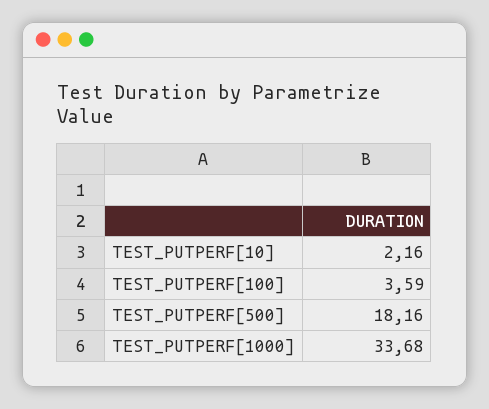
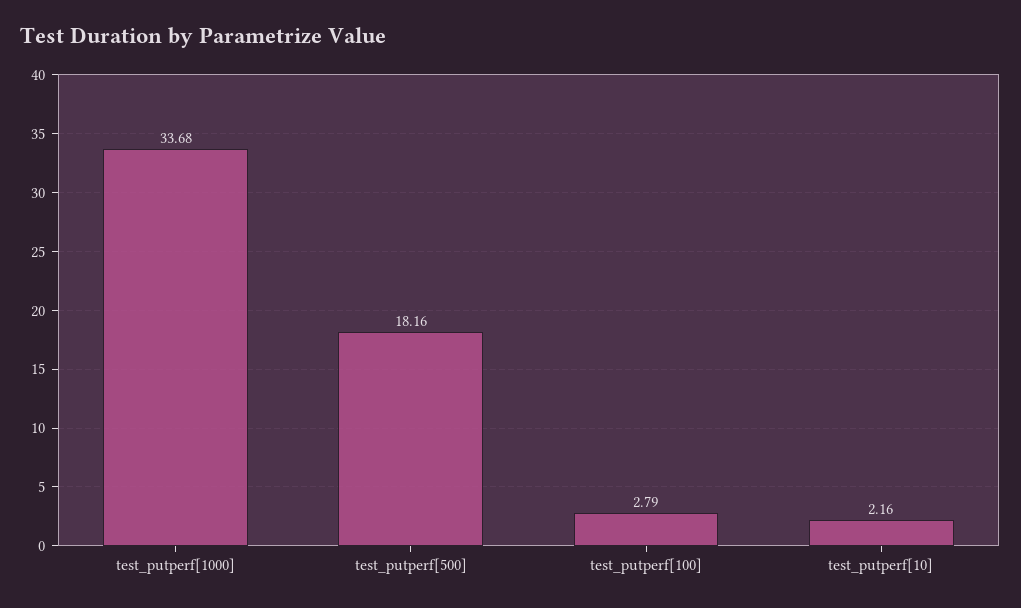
TEST_PUTPERF[100]: 3.59 -> 2.79

